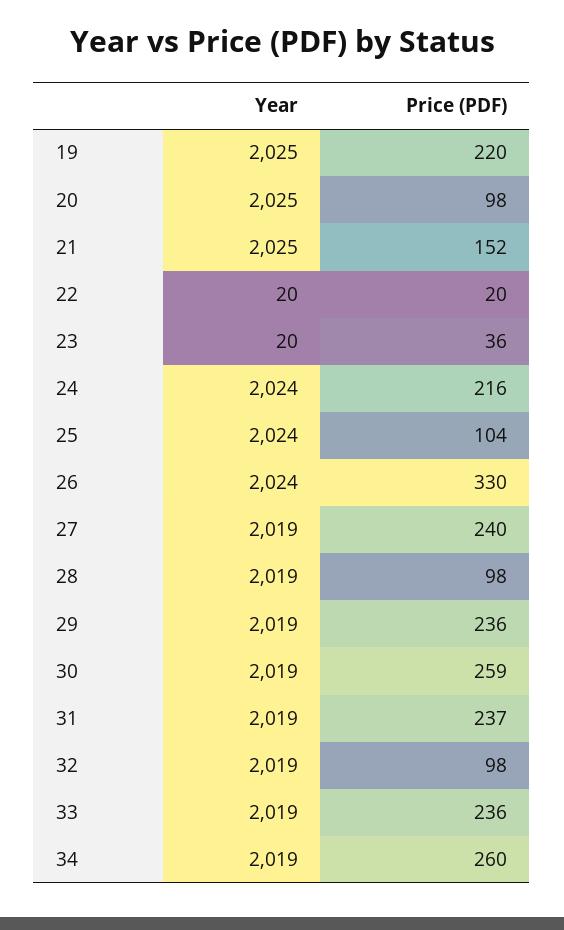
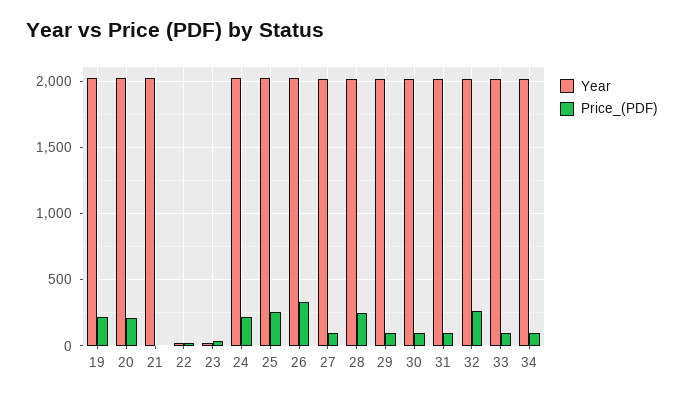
Price (PDF), 20: 98 -> 200
Price (PDF), 21: 152 -> 0
Price (PDF), 25: 104 -> 250
Price (PDF), 27: 240 -> 100
Price (PDF), 28: 98 -> 250
Price (PDF), 29: 236 -> 100
Price (PDF), 30: 259 -> 100
Price (PDF), 31: 237 -> 100
Price (PDF), 32: 98 -> 250
Price (PDF), 33: 236 -> 100
Price (PDF), 34: 260 -> 100

